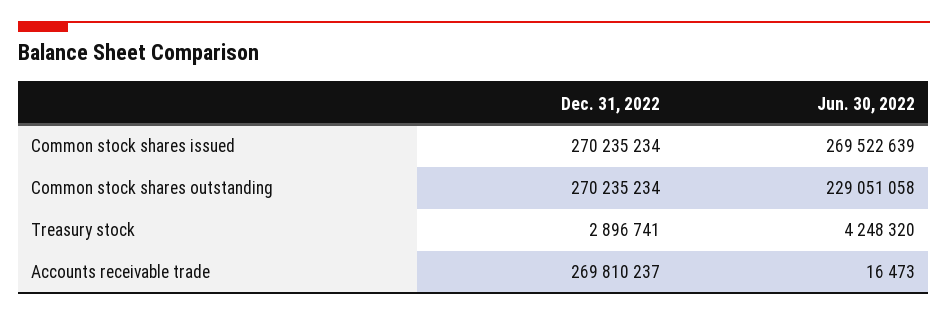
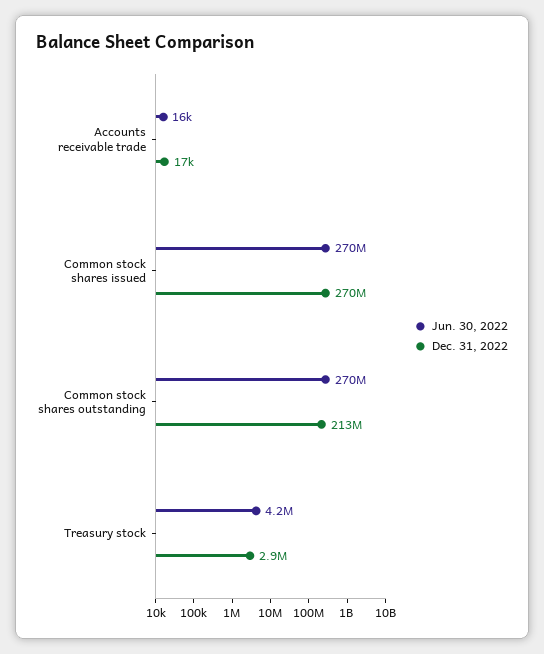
Dec. 31, 2022, Common stock shares outstanding: 270235234 -> 213000000
Jun. 30, 2022, Common stock shares outstanding: 229051058 -> 270000000
Dec. 31, 2022, Accounts receivable trade: 269810237 -> 17000

